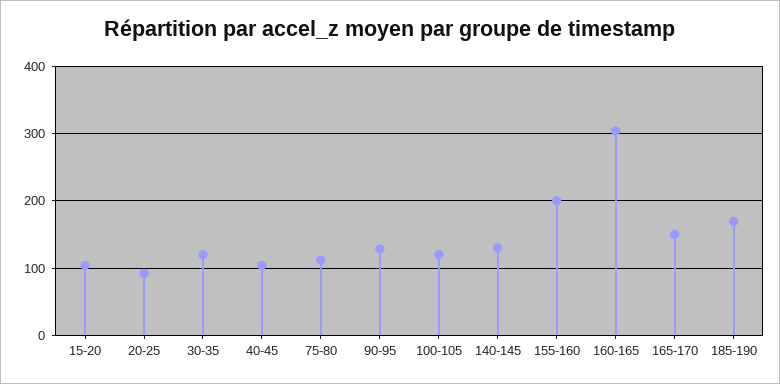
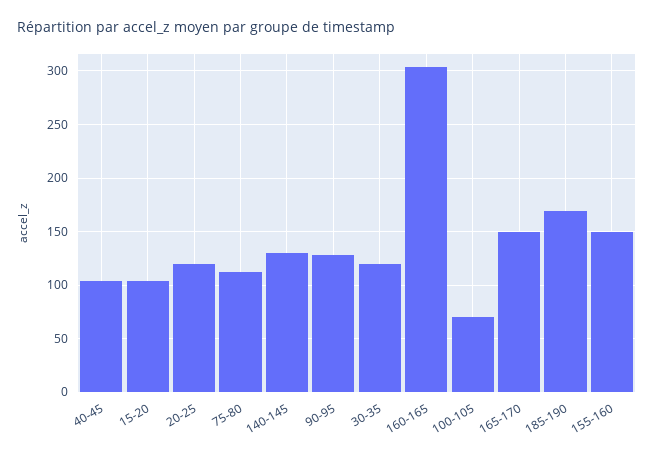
20-25: 90 -> 120
100-105: 120 -> 70
155-160: 200 -> 150

